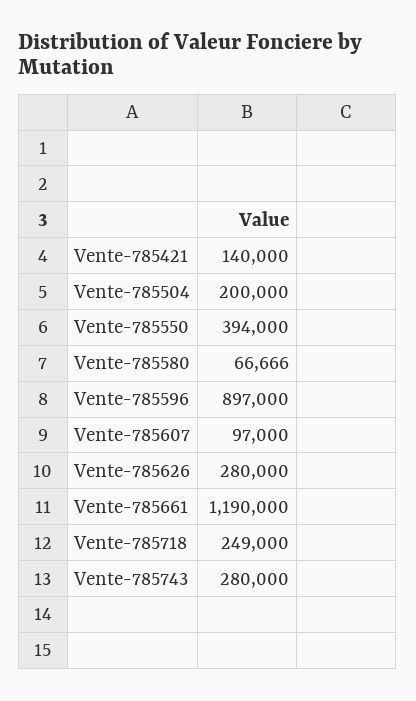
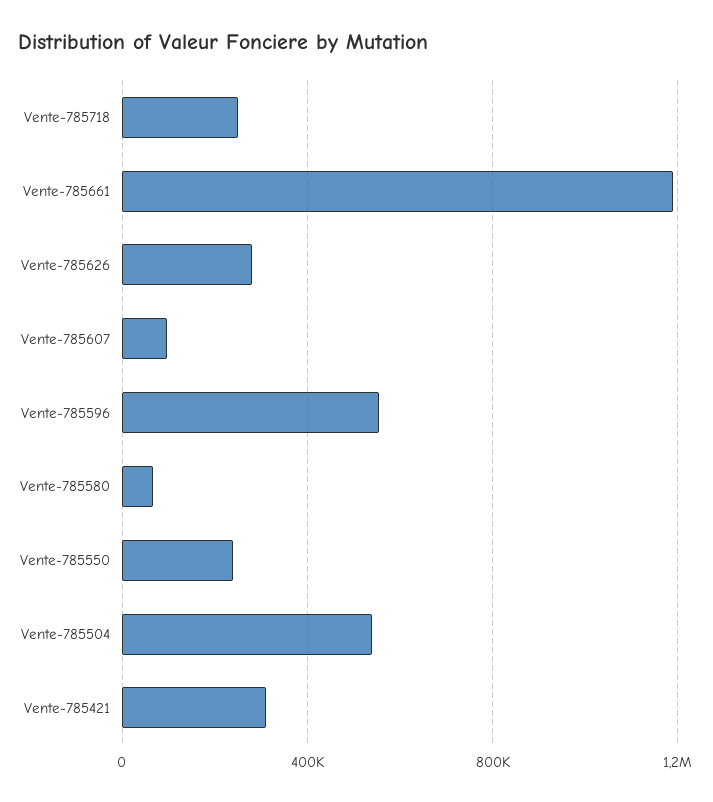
Vente-785421: 140000 -> 300000
Vente-785504: 200000 -> 550000
Vente-785550: 394000 -> 250000
Vente-785596: 897000 -> 550000
Vente-785743: 280000 -> none

